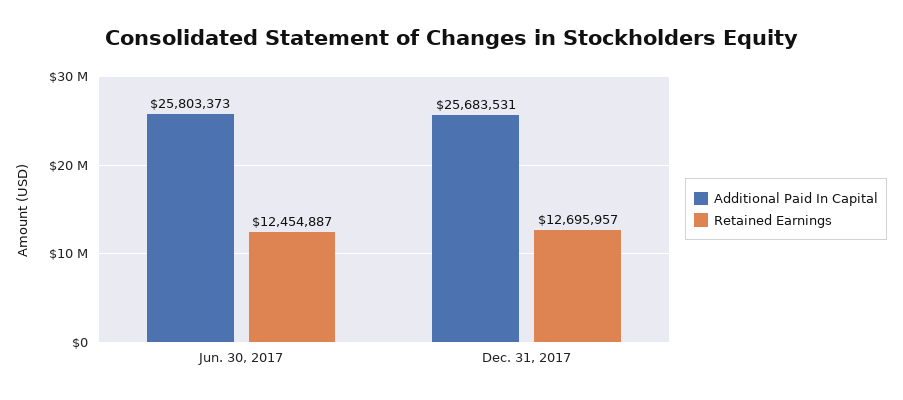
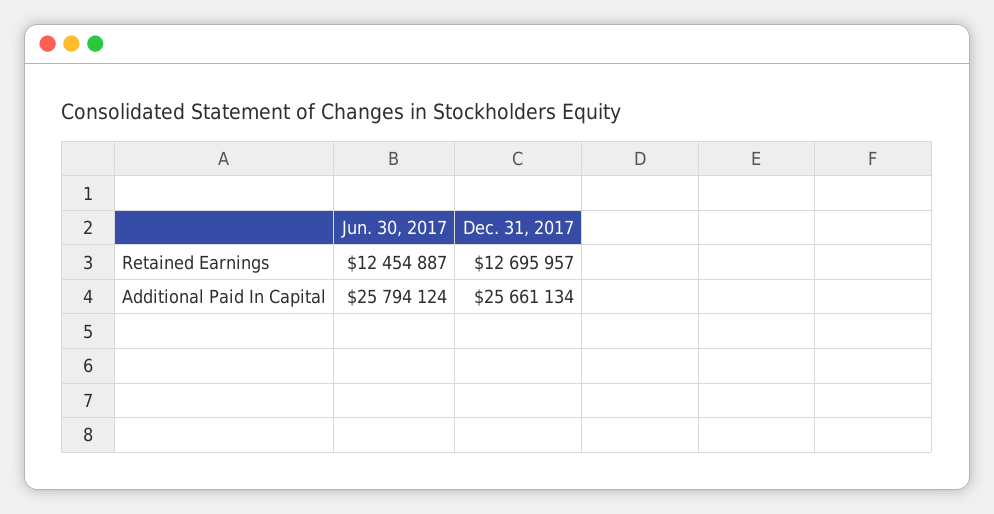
Additional Paid In Capital, Jun. 30, 2017: 25803373 -> 25794124
Additional Paid In Capital, Dec. 31, 2017: 25683531 -> 25661134

